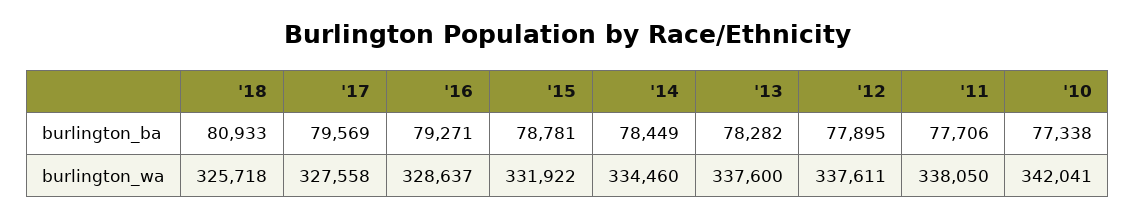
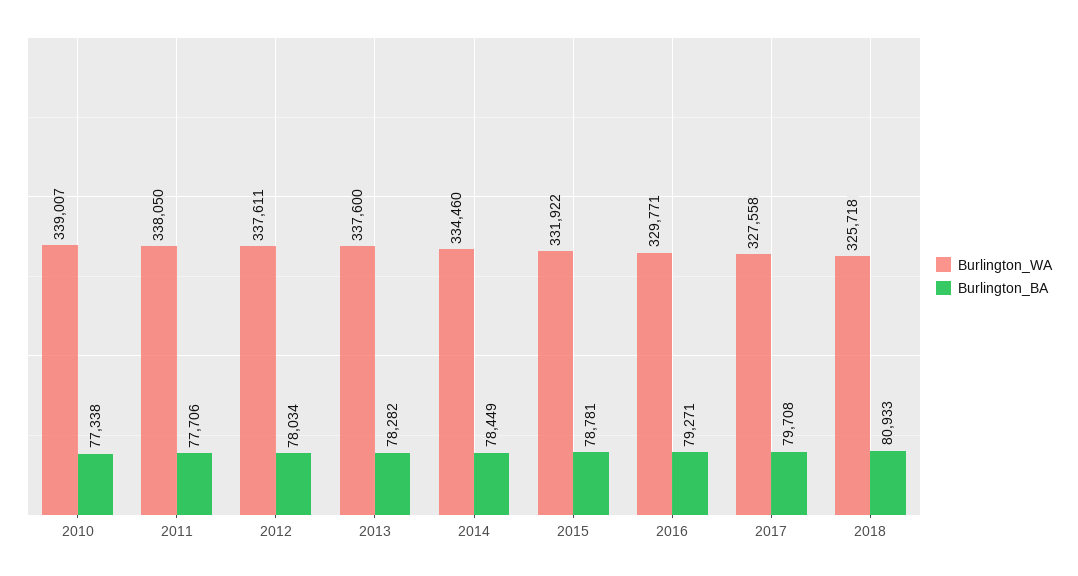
burlington_ba, '17: 79569 -> 79708
burlington_ba, '12: 77895 -> 78034
burlington_wa, '16: 328637 -> 329771
burlington_wa, '10: 342041 -> 339007

